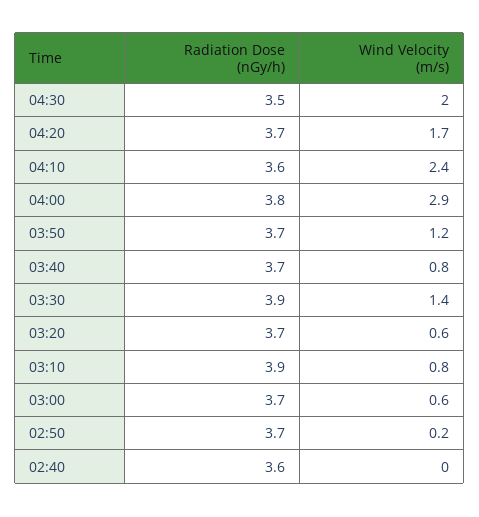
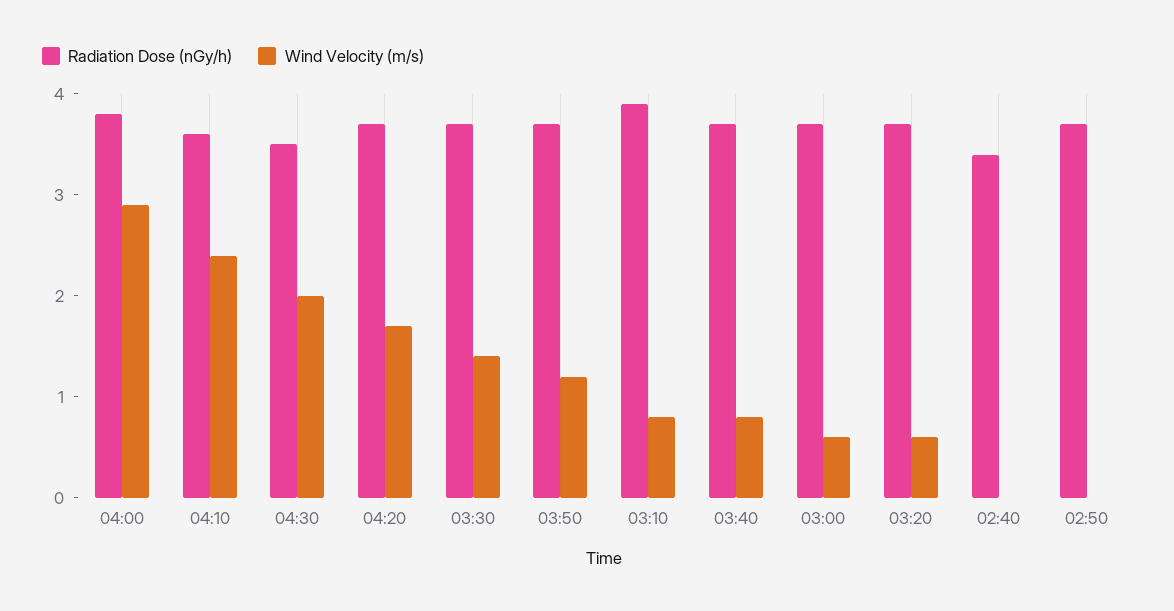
Radiation Dose (nGy/h), 03:30: 3.9 -> 3.7
Wind Velocity (m/s), 02:50: 0.2 -> 0
Radiation Dose (nGy/h), 02:40: 3.6 -> 3.4

